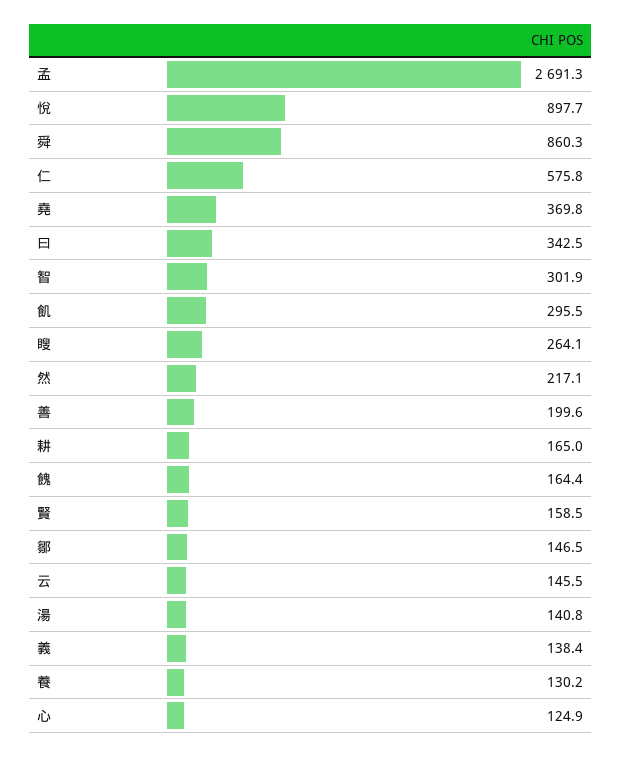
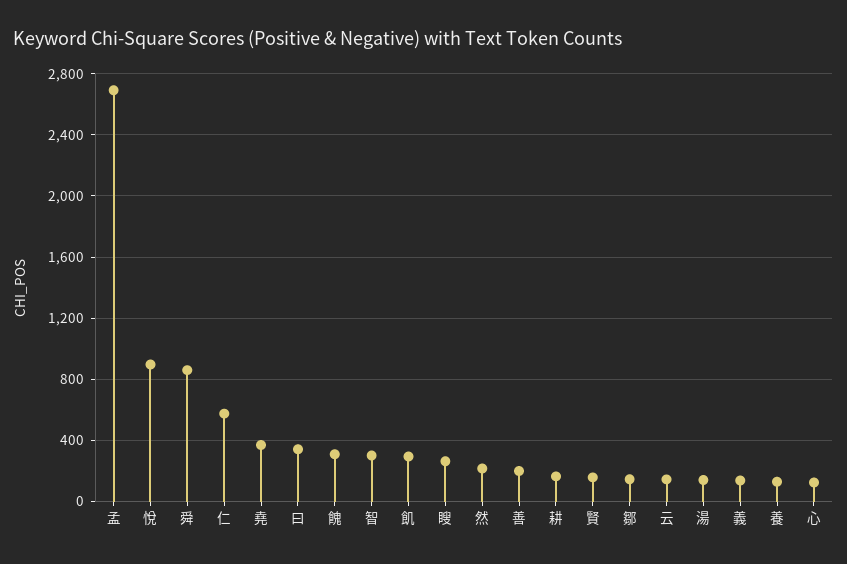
餽: 164.4 -> 300

